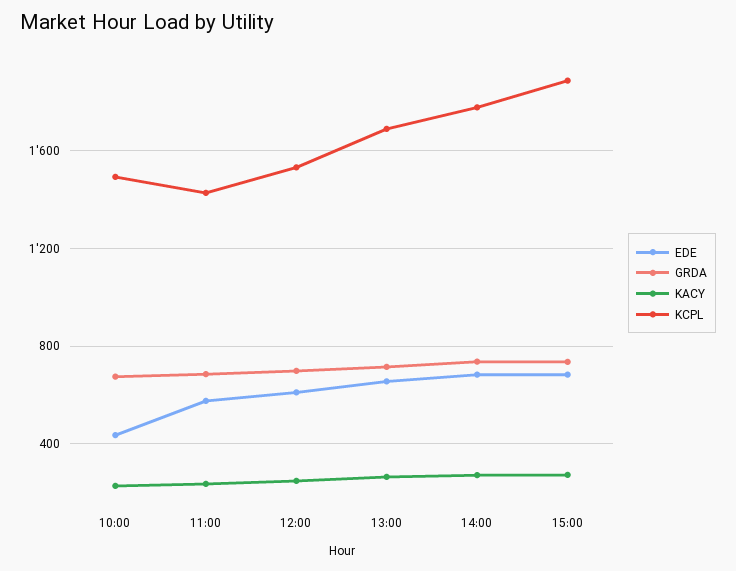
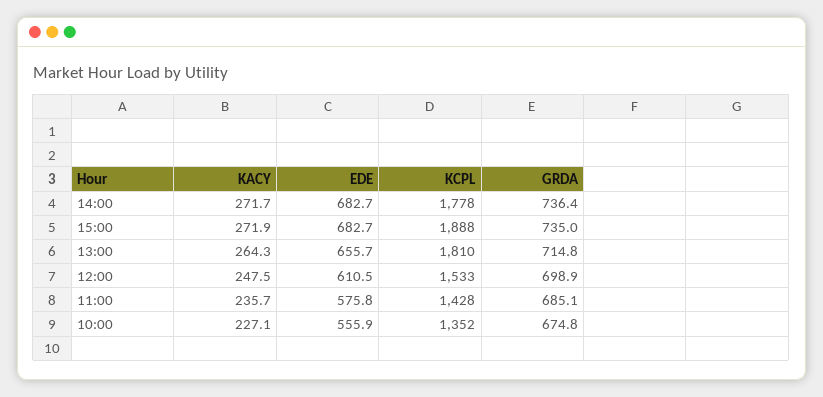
EDE, 10:00: 450 -> 555.9
KCPL, 10:00: 1500 -> 1352
KCPL, 13:00: 1700 -> 1810

